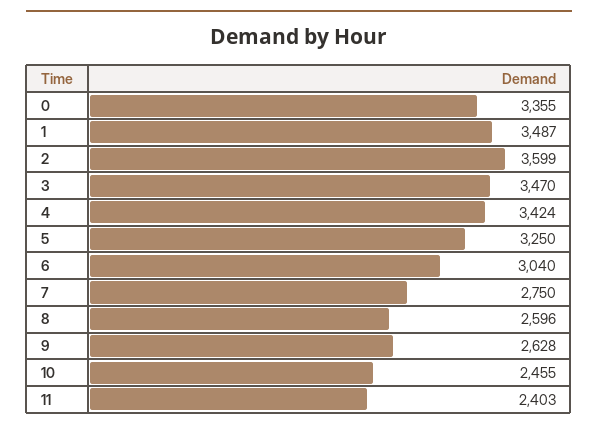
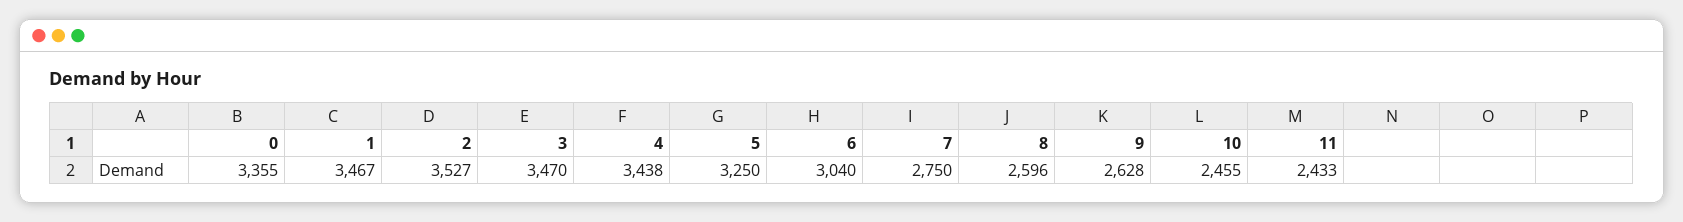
1: 3487 -> 3467
2: 3599 -> 3527
4: 3424 -> 3438
11: 2403 -> 2433

